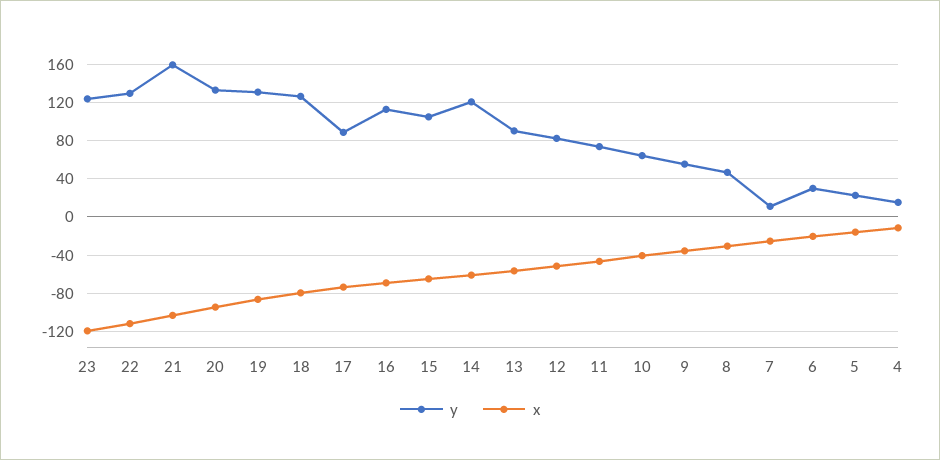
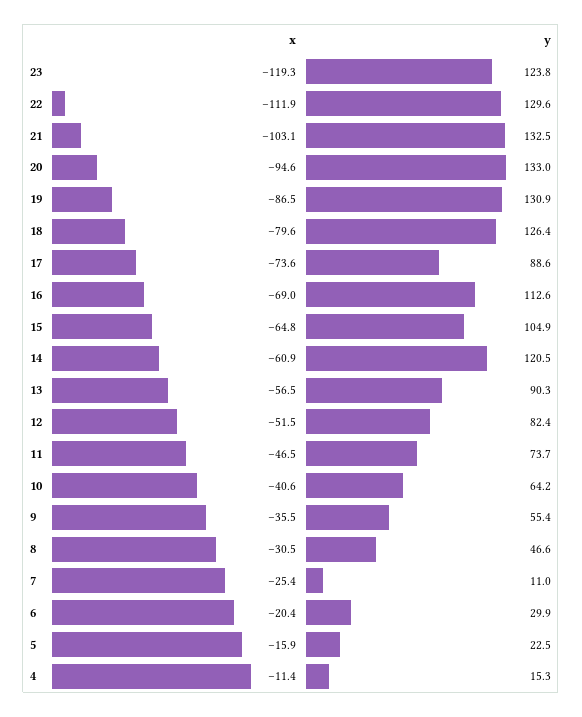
y, 21: 160 -> 132.5

